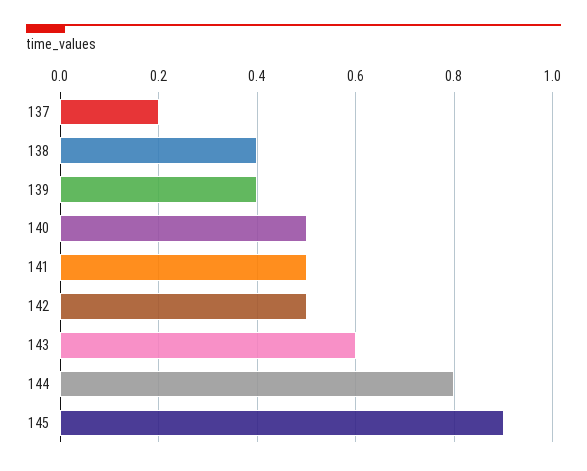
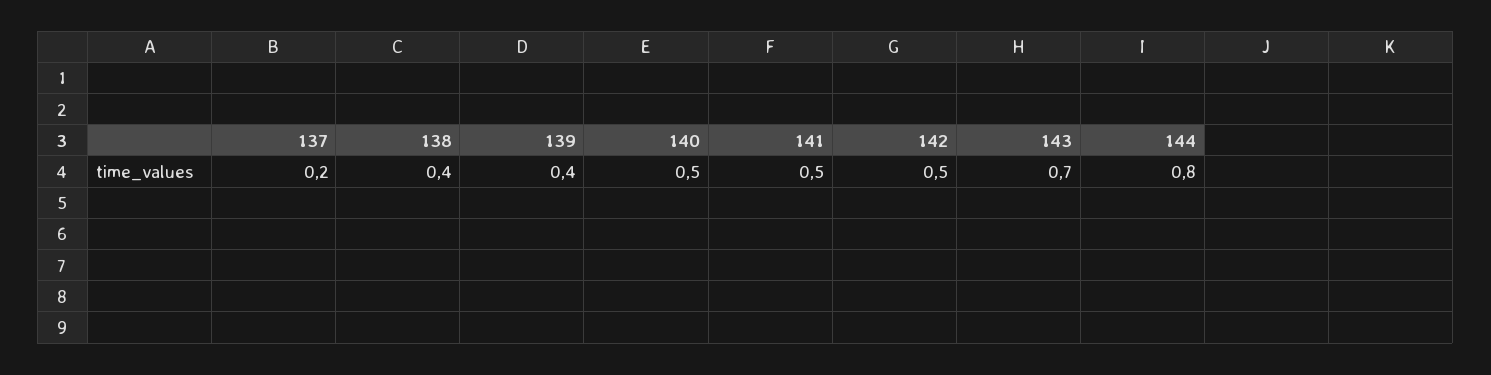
143: 0.6 -> 0.7
145: 0.9 -> none

